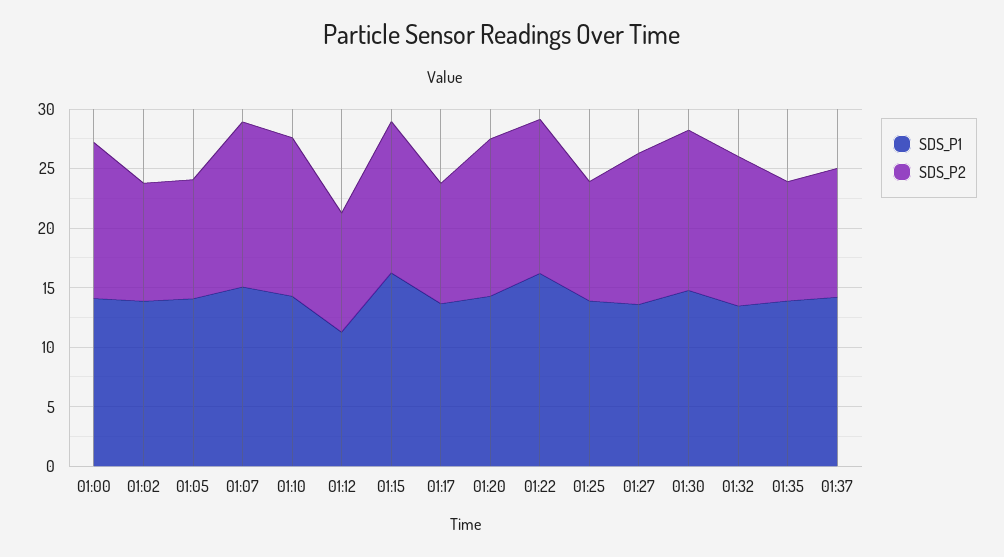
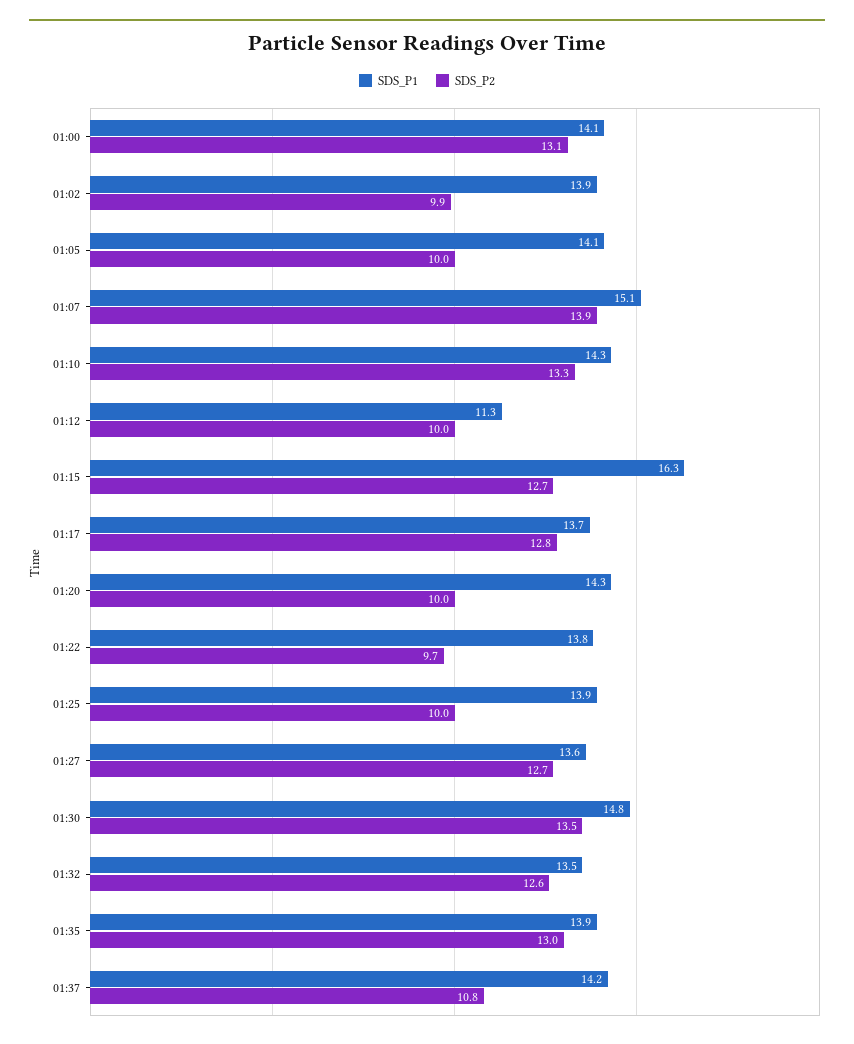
SDS_P2, 01:17: 10 -> 12.8
SDS_P2, 01:20: 13 -> 10
SDS_P1, 01:22: 16 -> 13.8
SDS_P2, 01:22: 13 -> 9.7
SDS_P2, 01:35: 10 -> 13

